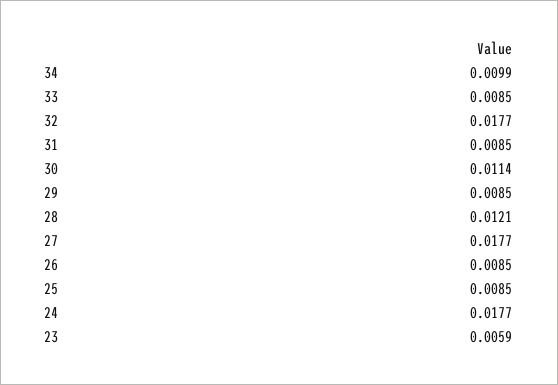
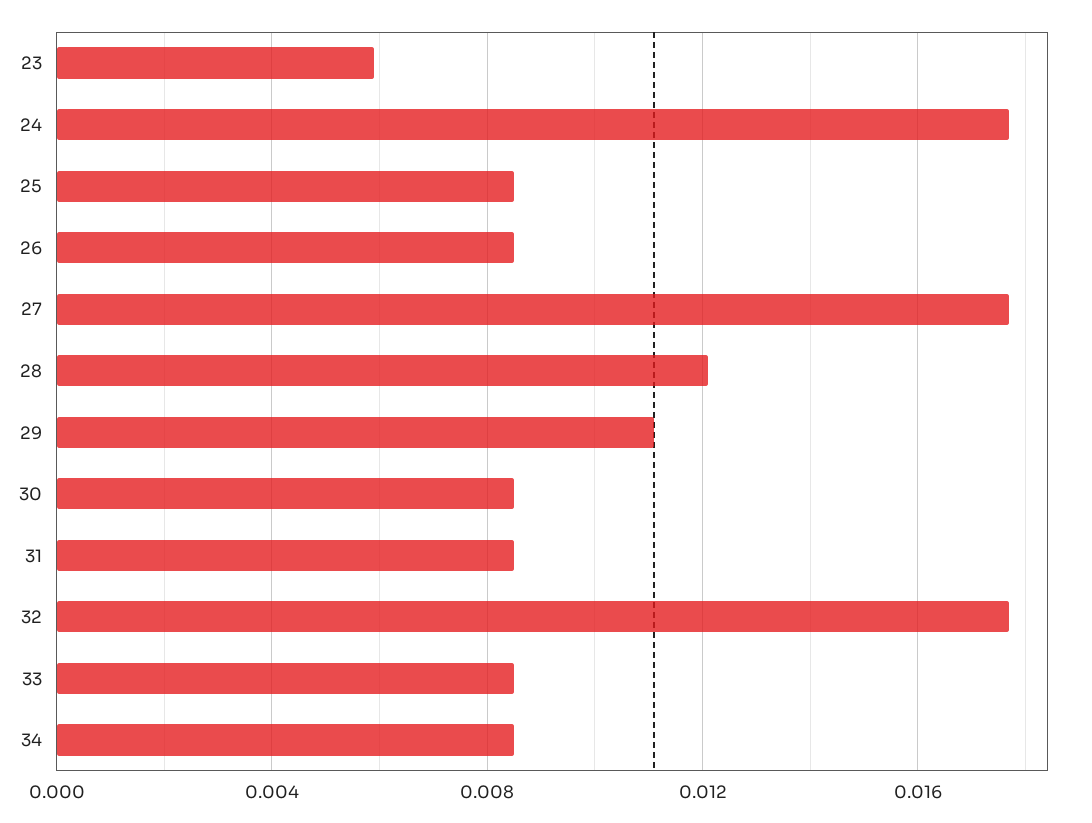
34: 0.0099 -> 0.0085
30: 0.0114 -> 0.0085
29: 0.0085 -> 0.011

